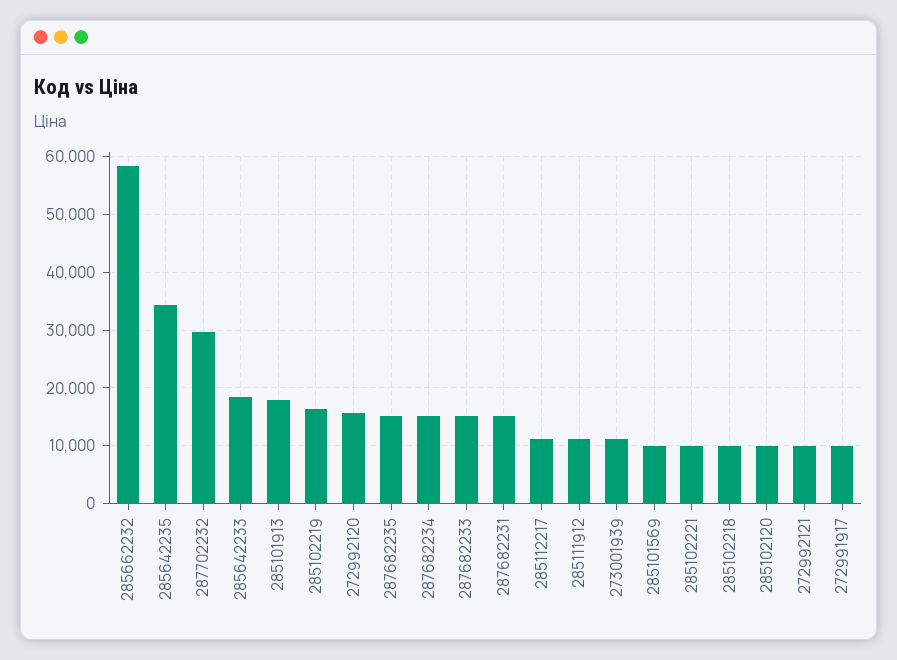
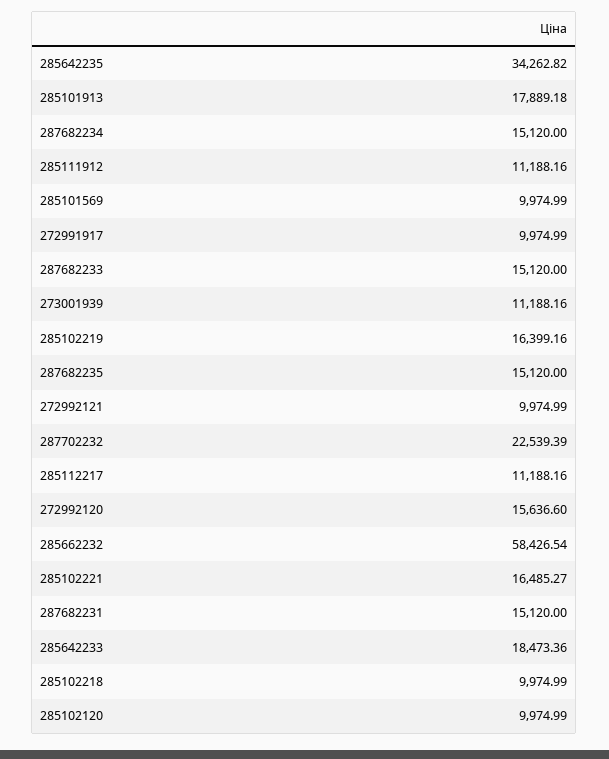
287702232: 30000 -> 22539.39
285102221: 10000 -> 16485.27

